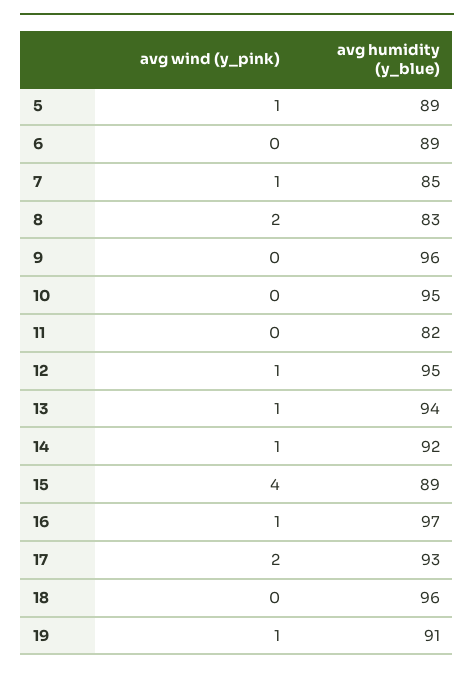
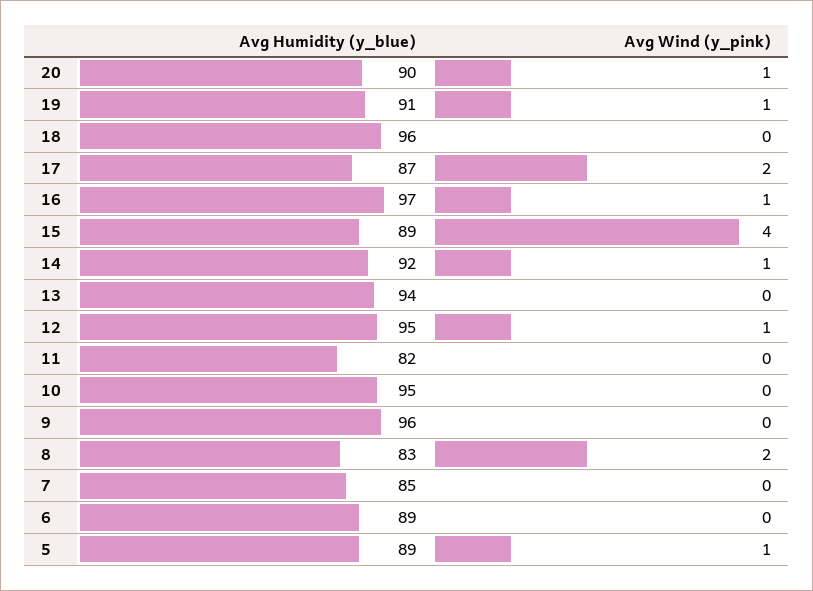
avg wind (y_pink), 7: 1 -> 0
avg wind (y_pink), 13: 1 -> 0
avg humidity (y_blue), 17: 93 -> 87
avg humidity (y_blue), 20: none -> 90
avg wind (y_pink), 20: none -> 1

